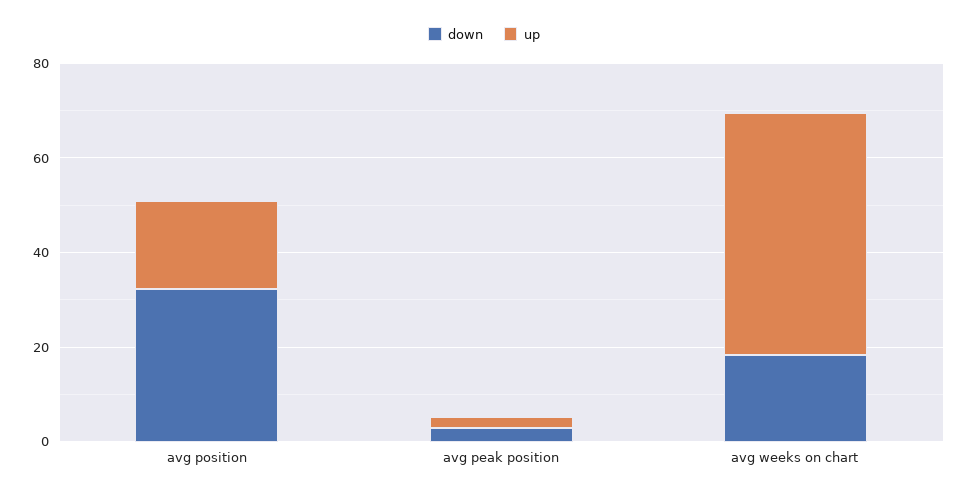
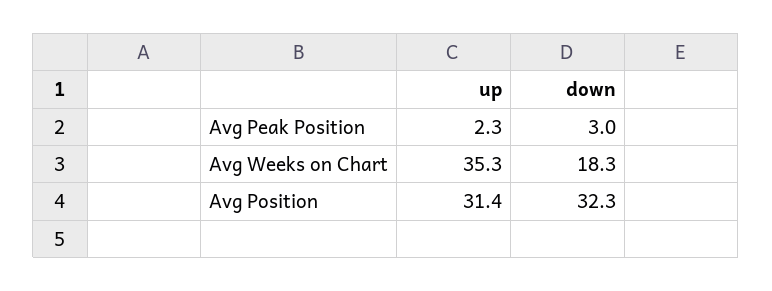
up, avg position: 20 -> 31.4
up, avg weeks on chart: 50 -> 35.3

